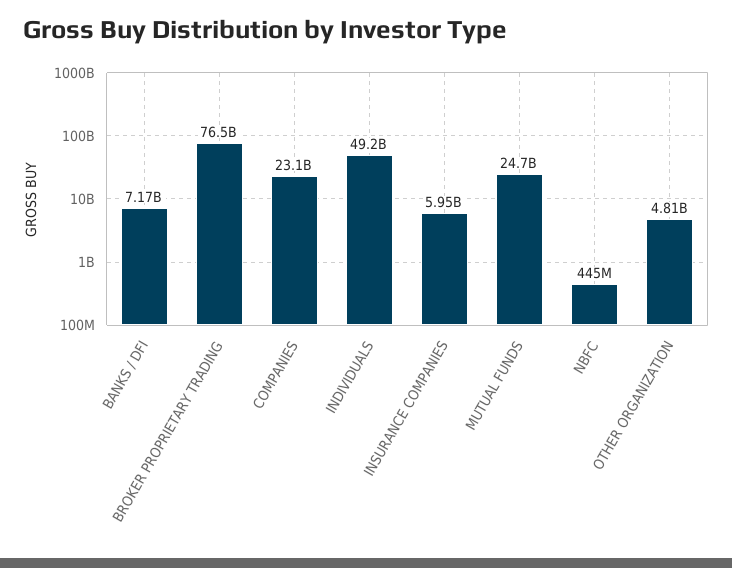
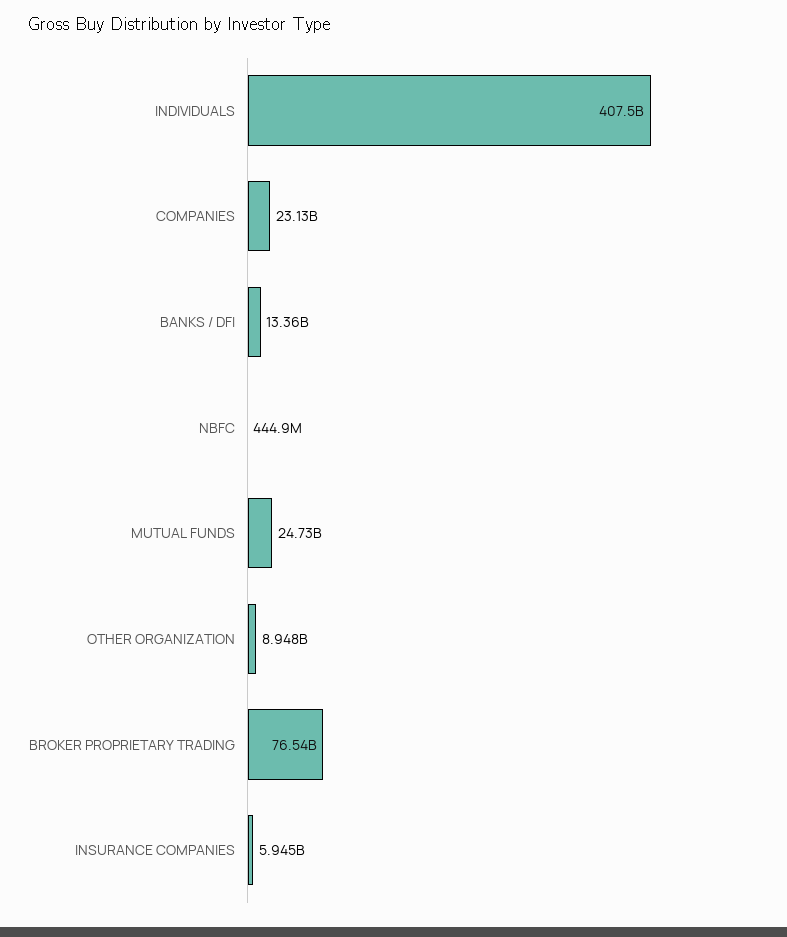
BANKS / DFI: 7170000000 -> 13360000000
INDIVIDUALS: 49200000000 -> 407500000000
OTHER ORGANIZATION: 4810000000 -> 8948000000

